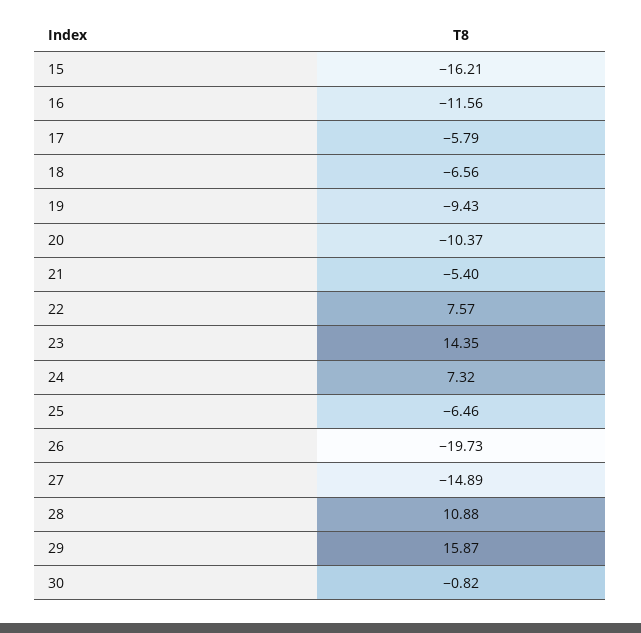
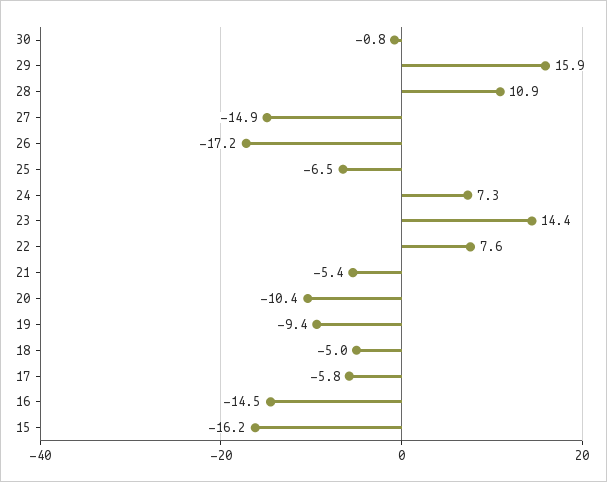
16: -11.56 -> -14.5
18: -6.56 -> -5
26: -19.73 -> -17.2

